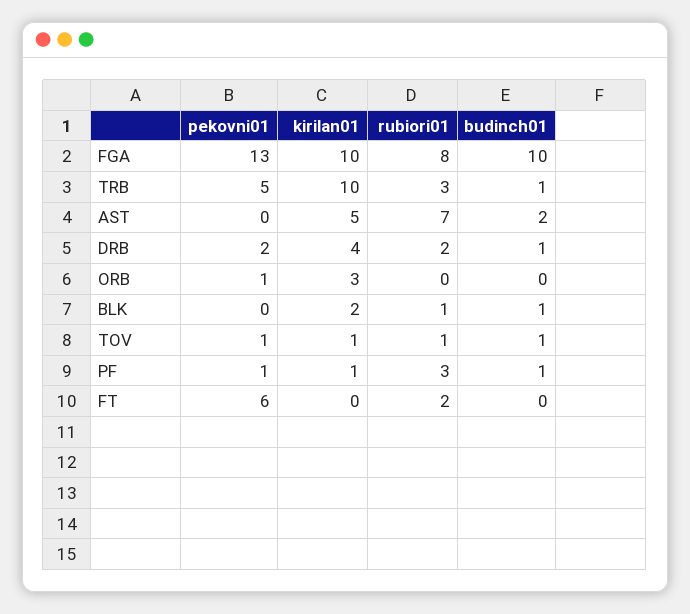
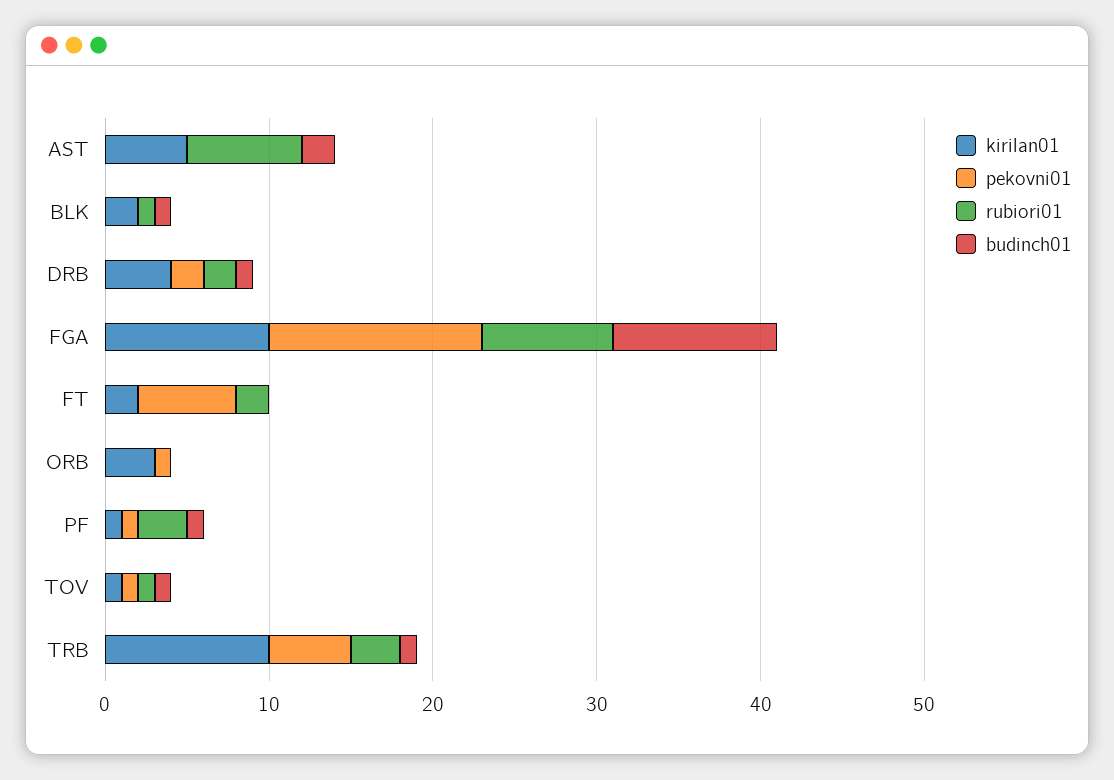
kirilan01, FT: 0 -> 2

